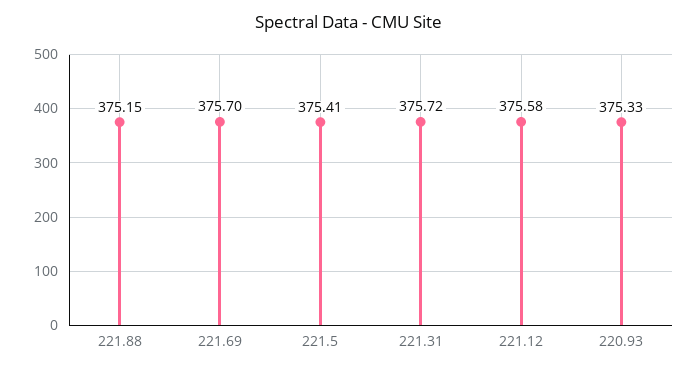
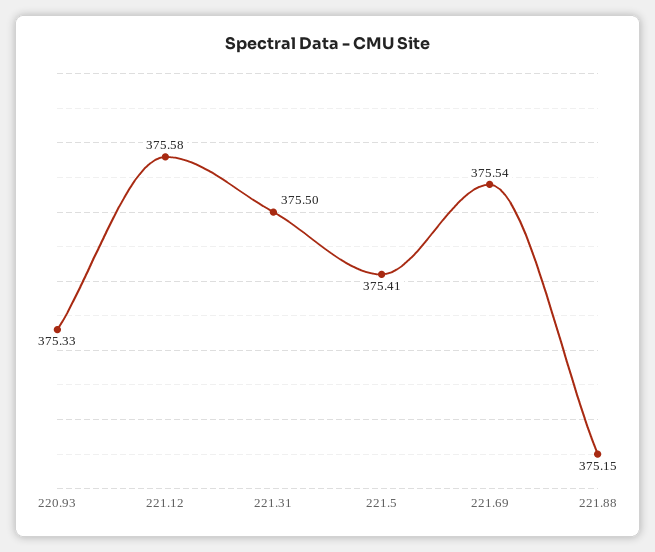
221.69: 375.7 -> 375.54
221.31: 375.72 -> 375.5

